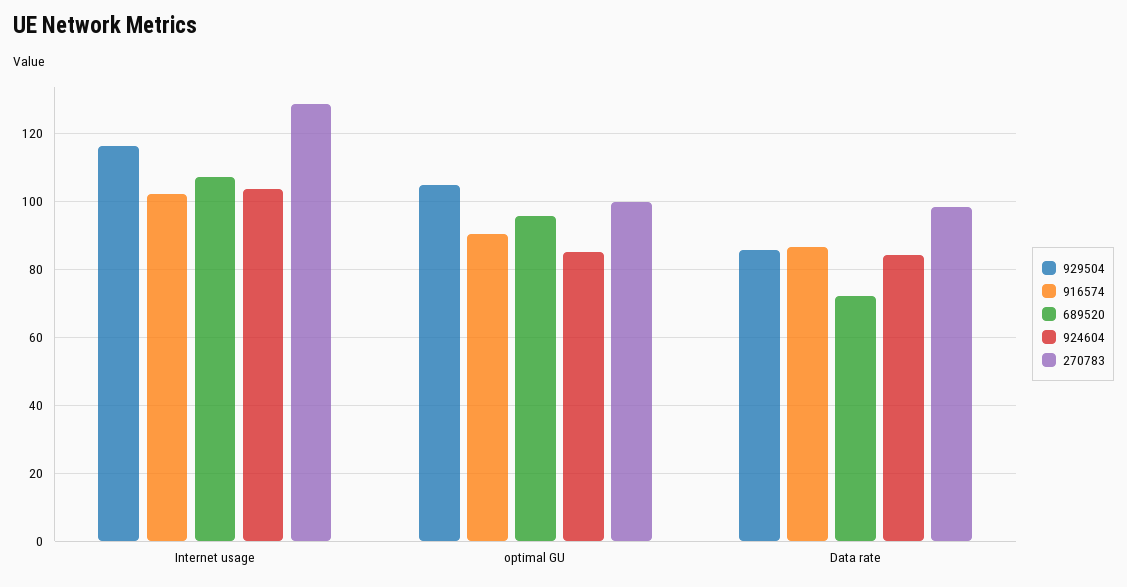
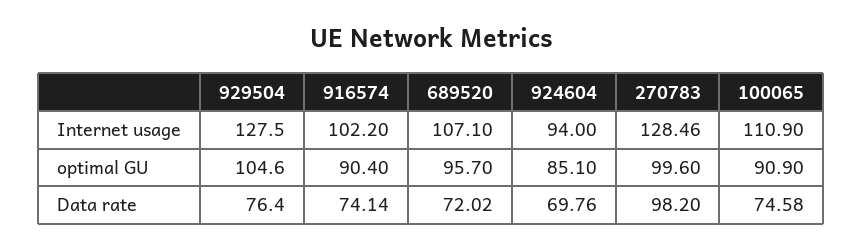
929504, Internet usage: 116 -> 127.5
924604, Internet usage: 104 -> 94
929504, Data rate: 86 -> 76.4
916574, Data rate: 86 -> 74.14
924604, Data rate: 84 -> 69.76
100065, Internet usage: none -> 110.9
100065, optimal GU: none -> 90.9
100065, Data rate: none -> 74.58

